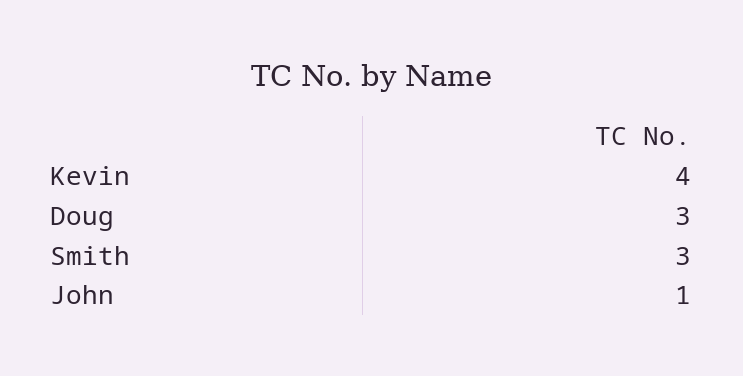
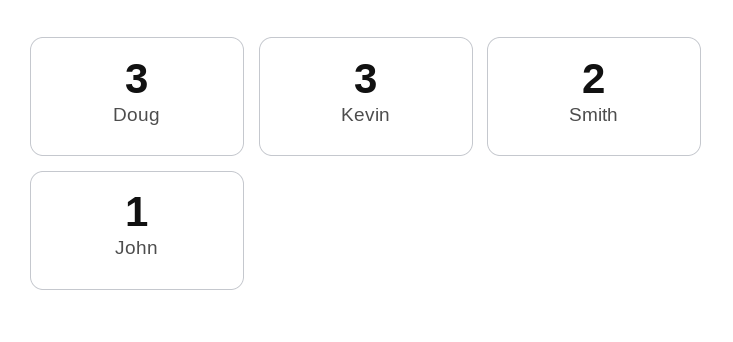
Kevin: 4 -> 3
Smith: 3 -> 2

